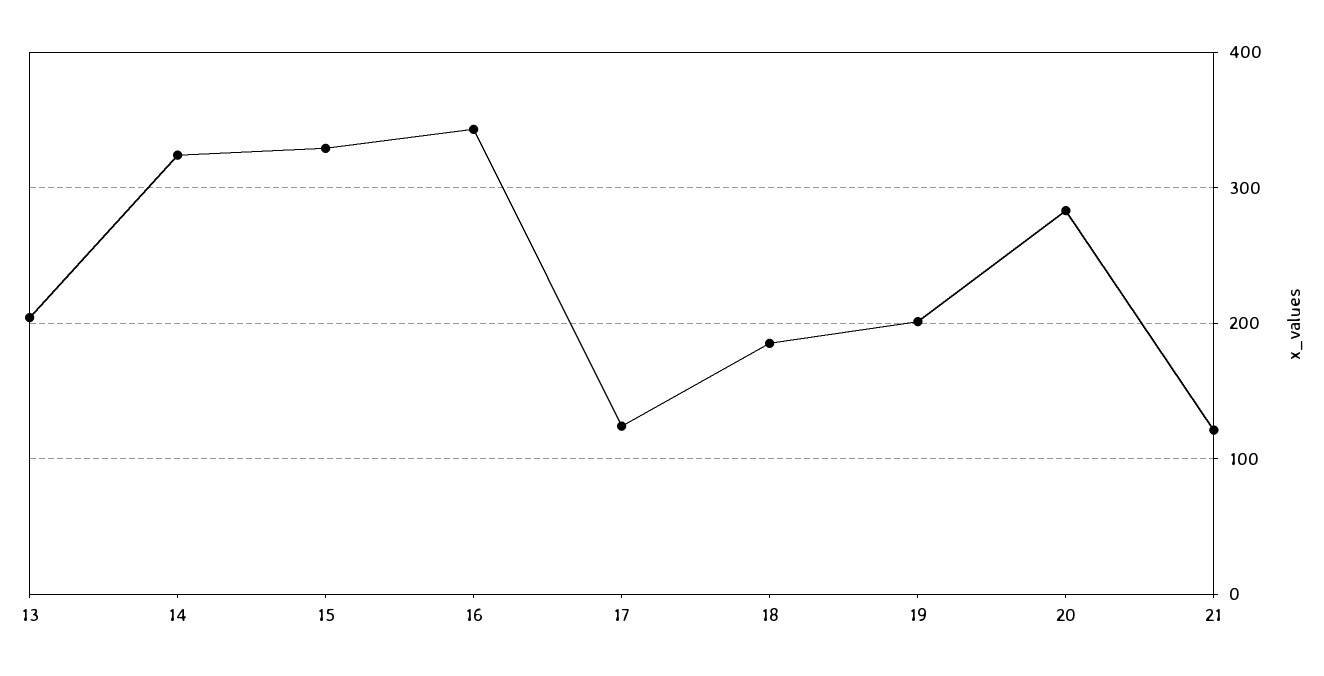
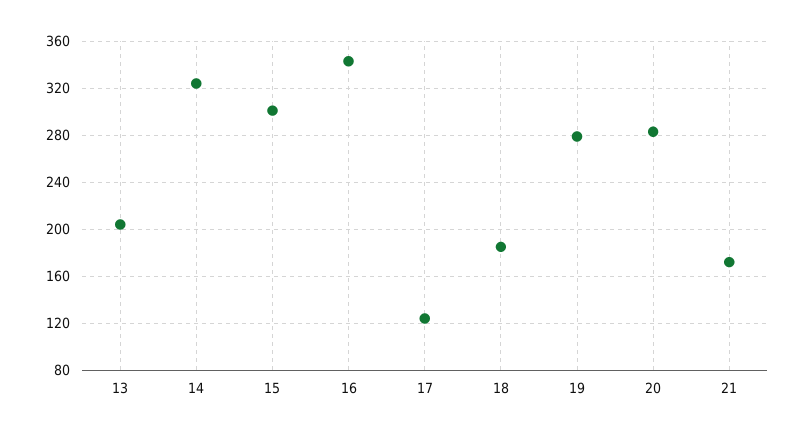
15: 330 -> 300
19: 200 -> 280
21: 120 -> 170

